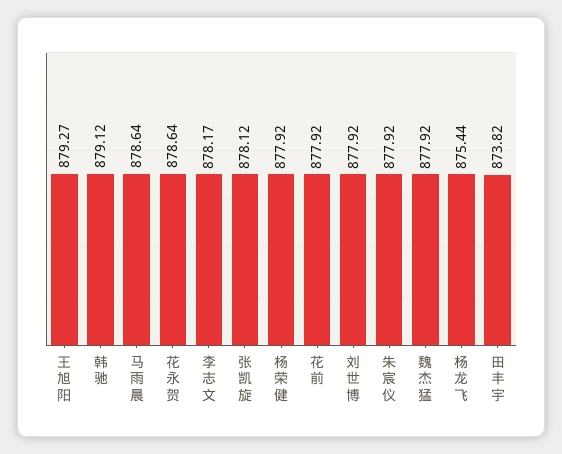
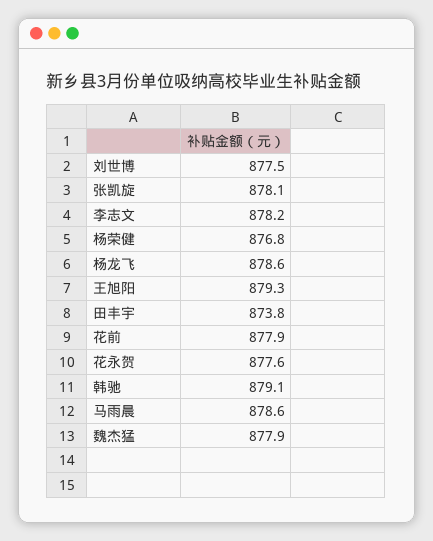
花永贺: 878.64 -> 877.6
杨荣健: 877.92 -> 876.8
刘世博: 877.92 -> 877.5
朱宸仪: 877.92 -> none
杨龙飞: 875.44 -> 878.6

